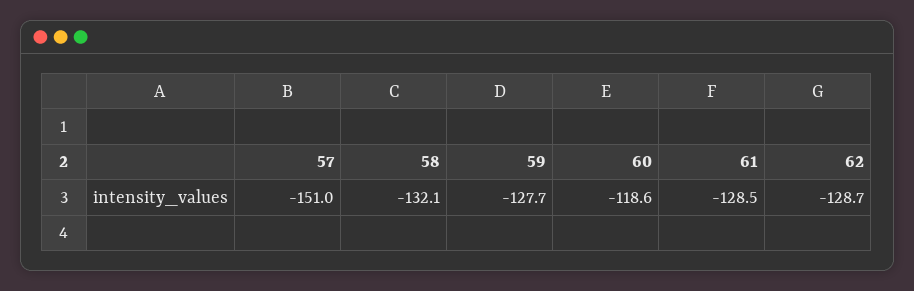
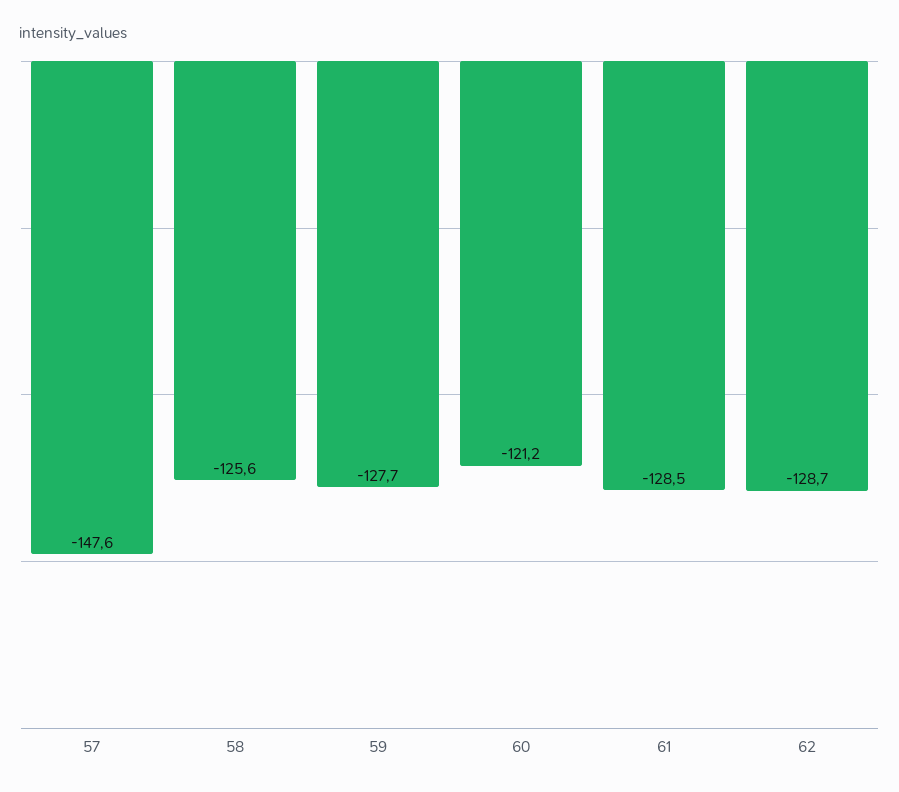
57: -151 -> -147.6
58: -132.1 -> -125.6
60: -118.6 -> -121.2

